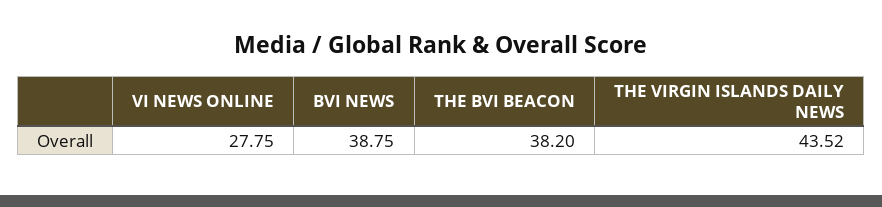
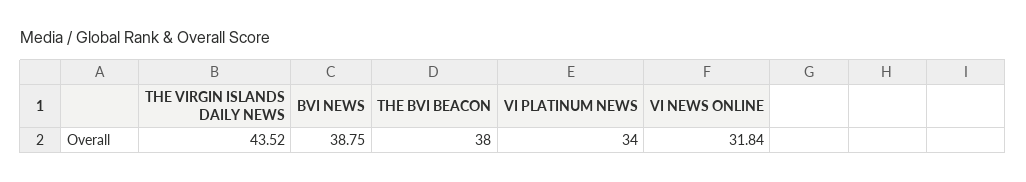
VI NEWS ONLINE: 27.75 -> 31.84
THE BVI BEACON: 38.2 -> 38
VI PLATINUM NEWS: none -> 34

